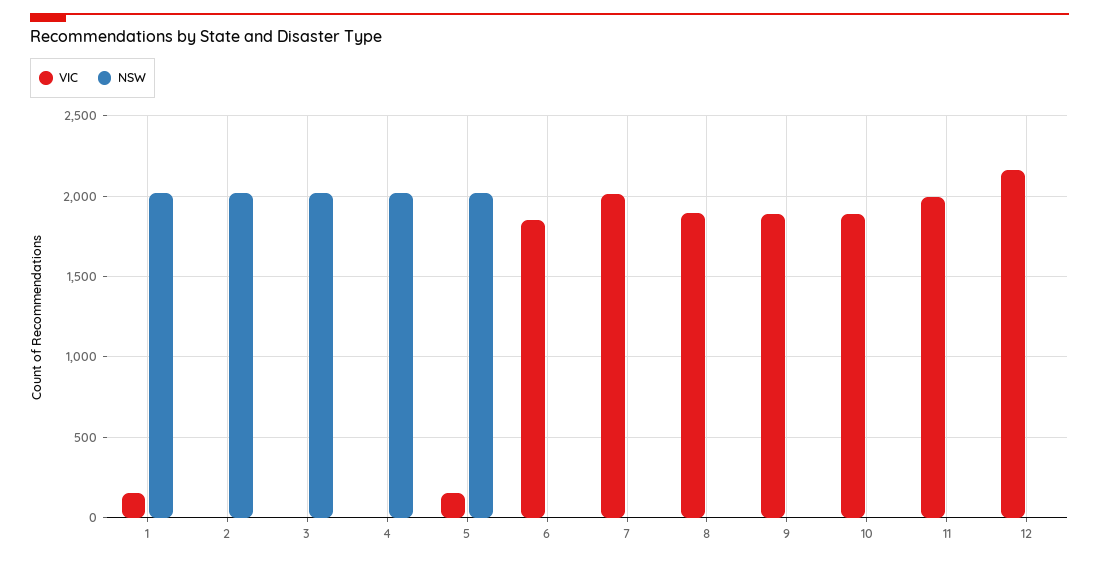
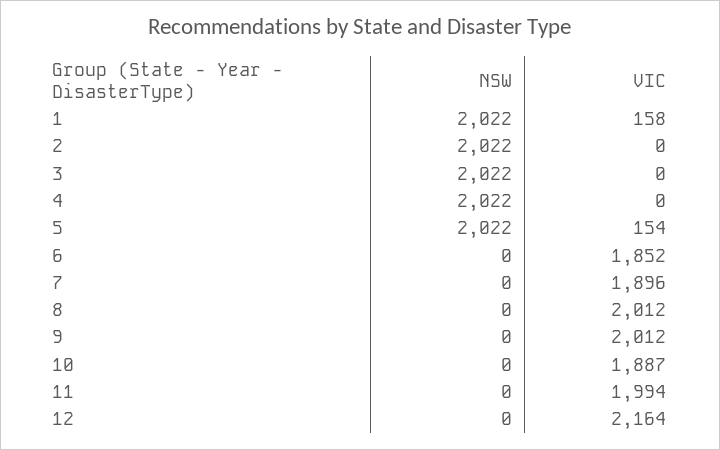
VIC, 7: 2000 -> 1896
VIC, 8: 1900 -> 2012
VIC, 9: 1900 -> 2012

